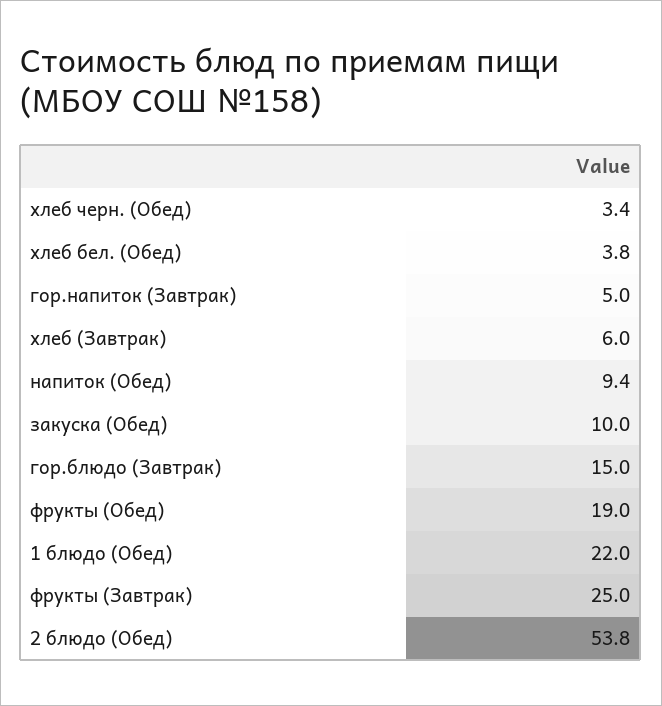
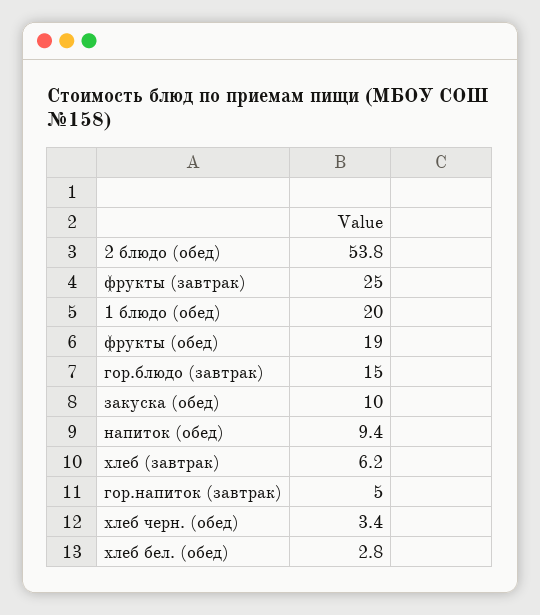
хлеб бел. (Обед): 3.8 -> 2.8
хлеб (Завтрак): 6 -> 6.2
1 блюдо (Обед): 22 -> 20

